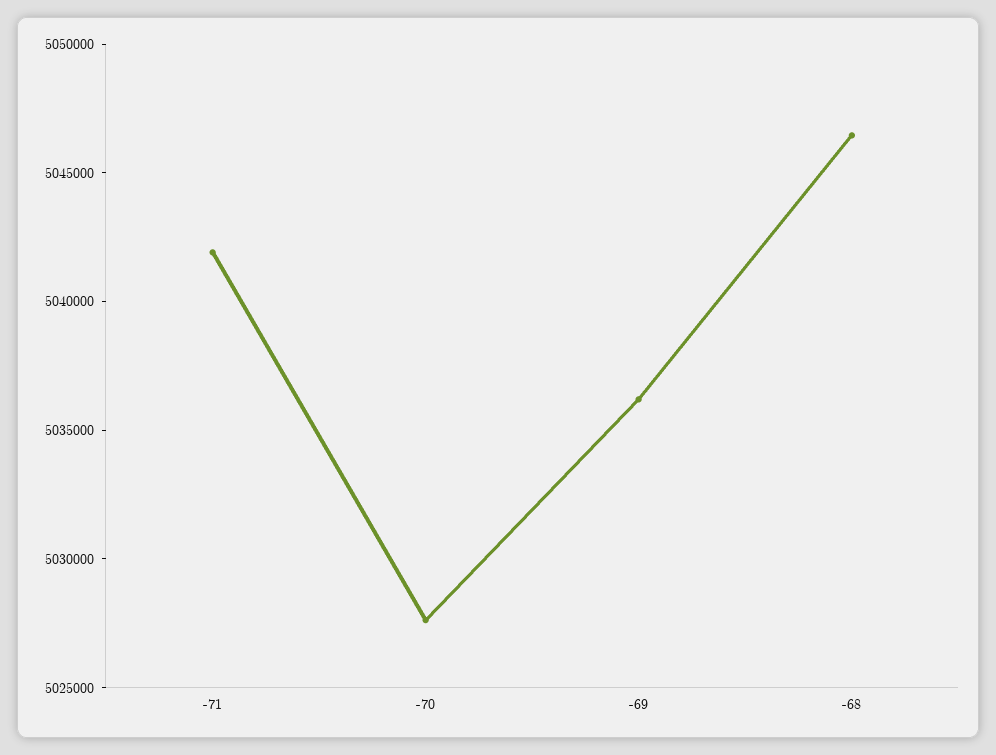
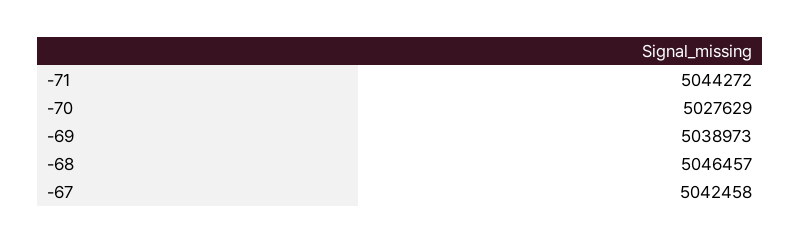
-71: 5042000 -> 5044272
-69: 5036000 -> 5038973
-67: none -> 5042458

